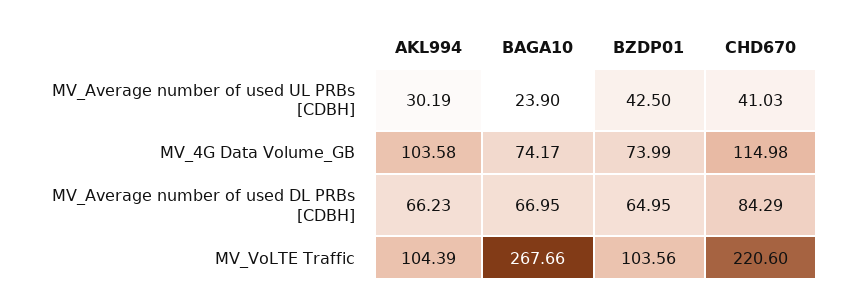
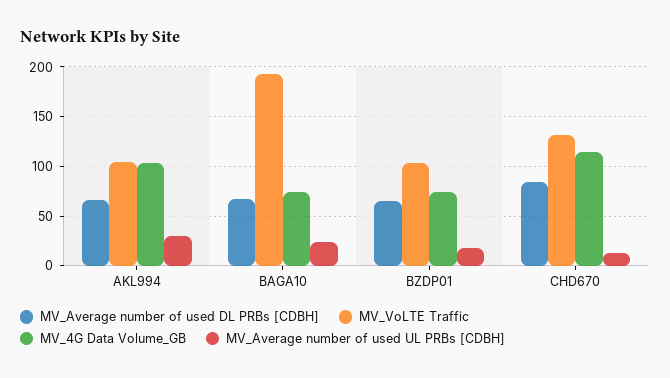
MV_Average number of used UL PRBs [CDBH], BZDP01: 42.5 -> 20
MV_Average number of used UL PRBs [CDBH], CHD670: 41.03 -> 10
MV_VoLTE Traffic, BAGA10: 267.66 -> 190
MV_VoLTE Traffic, CHD670: 220.6 -> 130

